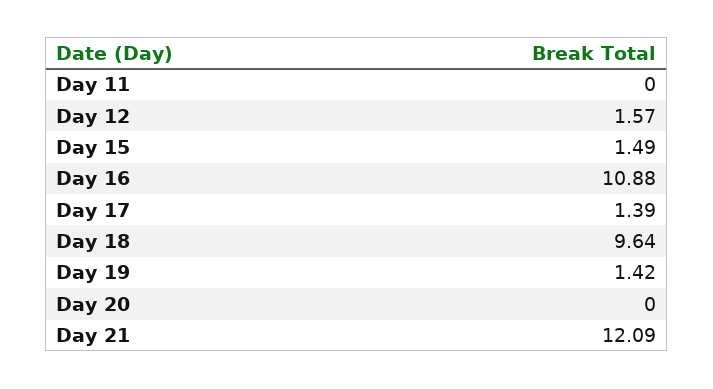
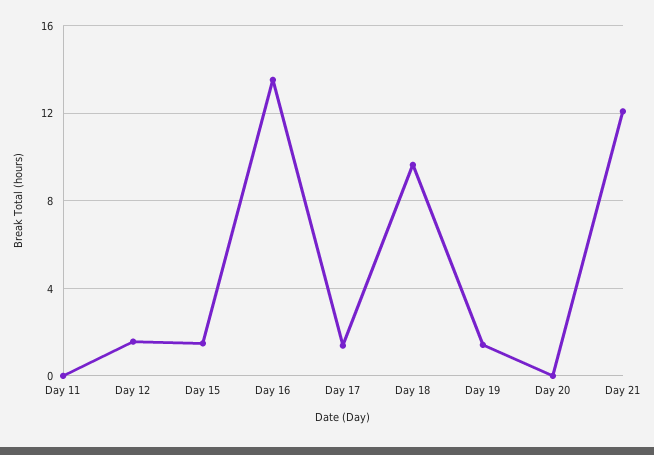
Day 16: 10.88 -> 13.5

